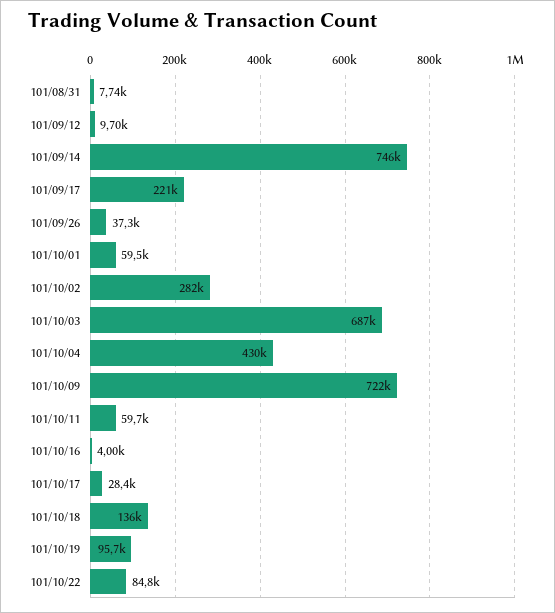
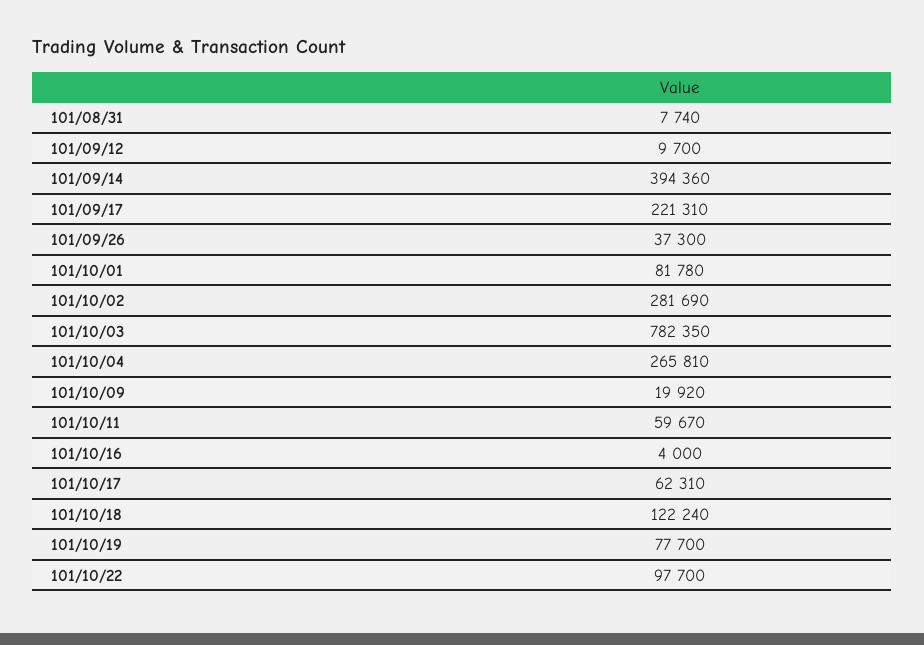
101/09/14: 746000 -> 394360
101/10/01: 59500 -> 81780
101/10/03: 687000 -> 782350
101/10/04: 430000 -> 265810
101/10/09: 722000 -> 19920
101/10/17: 28400 -> 62310
101/10/18: 136000 -> 122240
101/10/19: 95700 -> 77700
101/10/22: 84800 -> 97700

